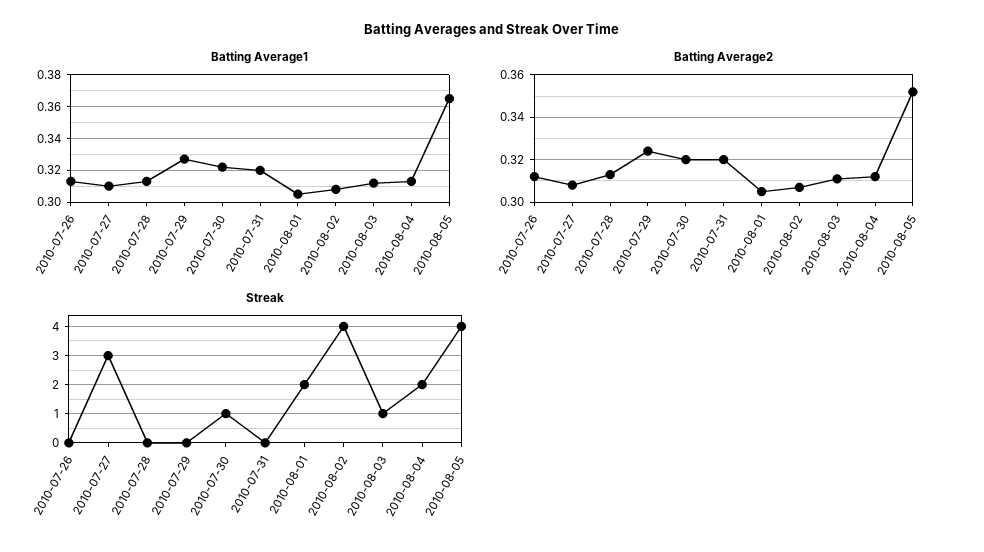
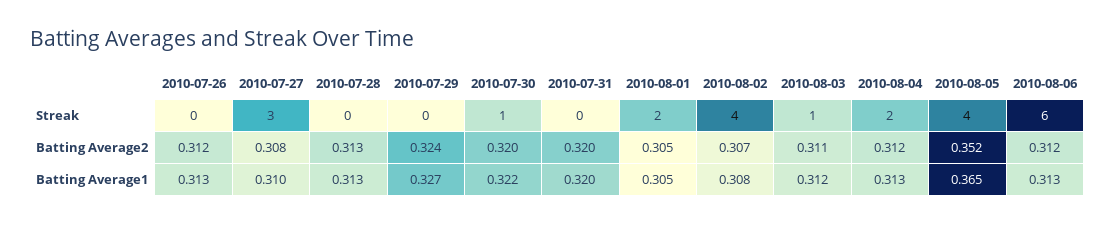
Streak, 2010-08-06: none -> 6
Batting Average2, 2010-08-06: none -> 0.312
Batting Average1, 2010-08-06: none -> 0.313

